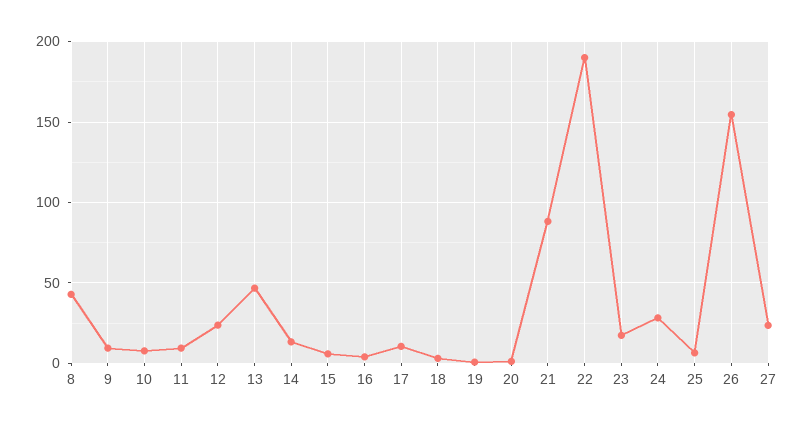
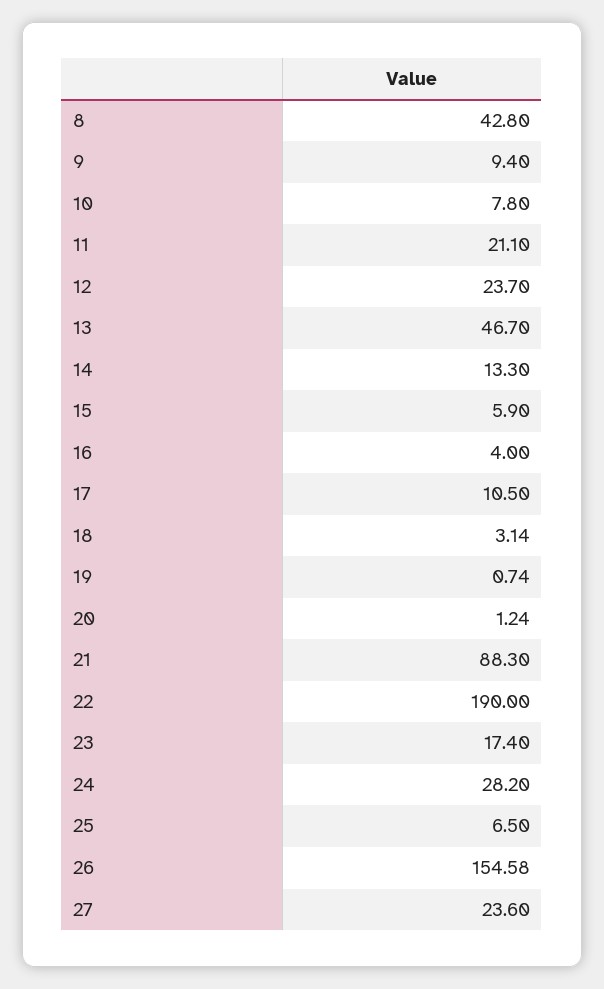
11: 10 -> 21.1

